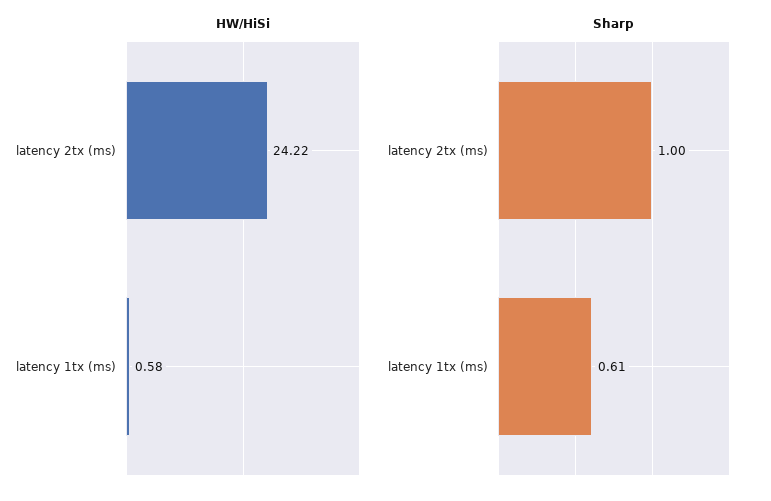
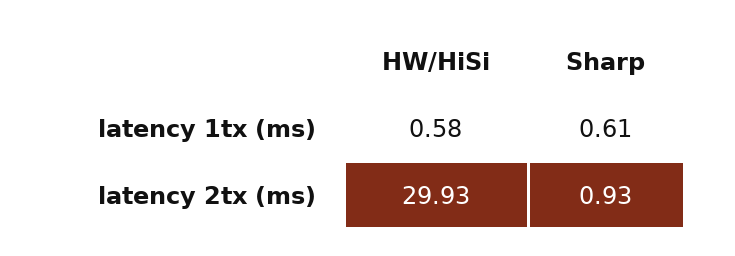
HW/HiSi, latency 2tx (ms): 24.22 -> 29.93
Sharp, latency 2tx (ms): 1 -> 0.93

